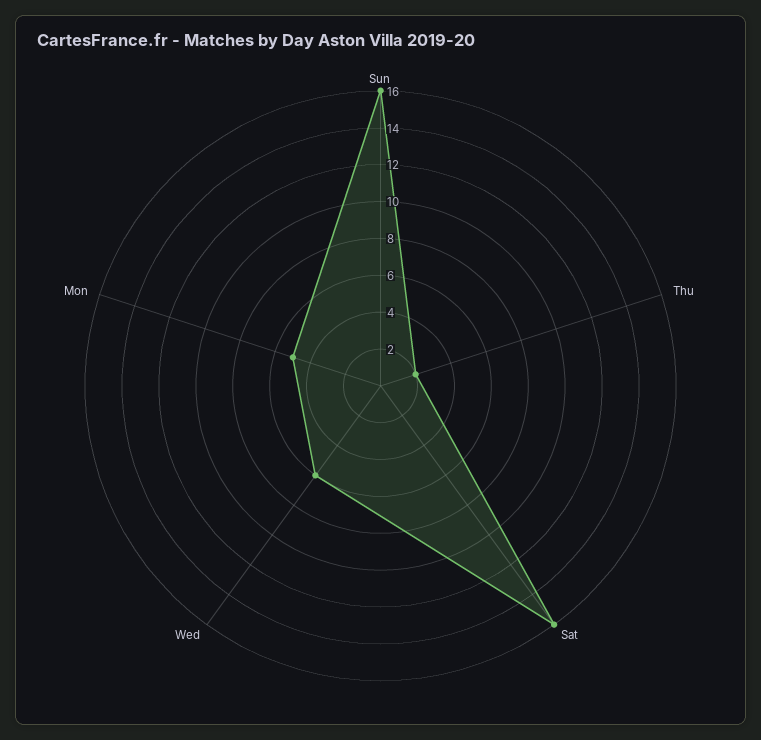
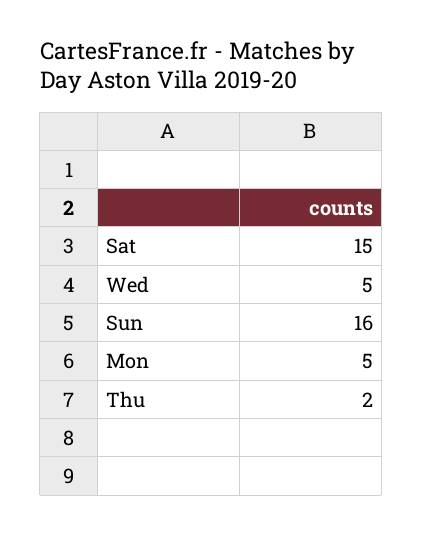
Sat: 16 -> 15
Wed: 6 -> 5

